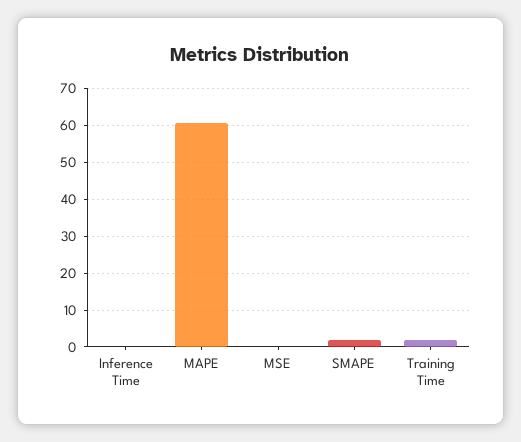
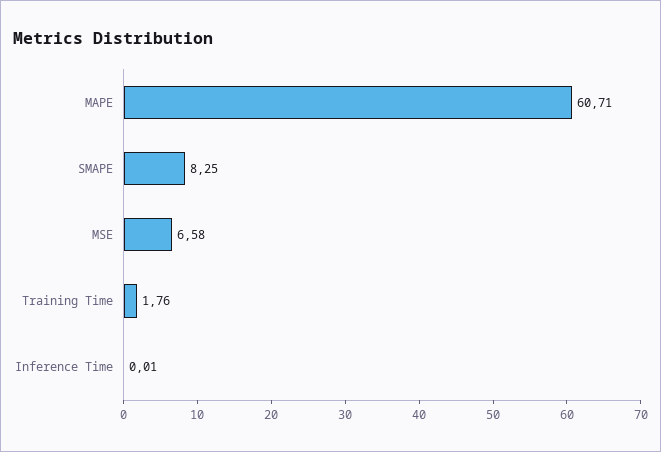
MSE: 0 -> 6.58
SMAPE: 2 -> 8.25

